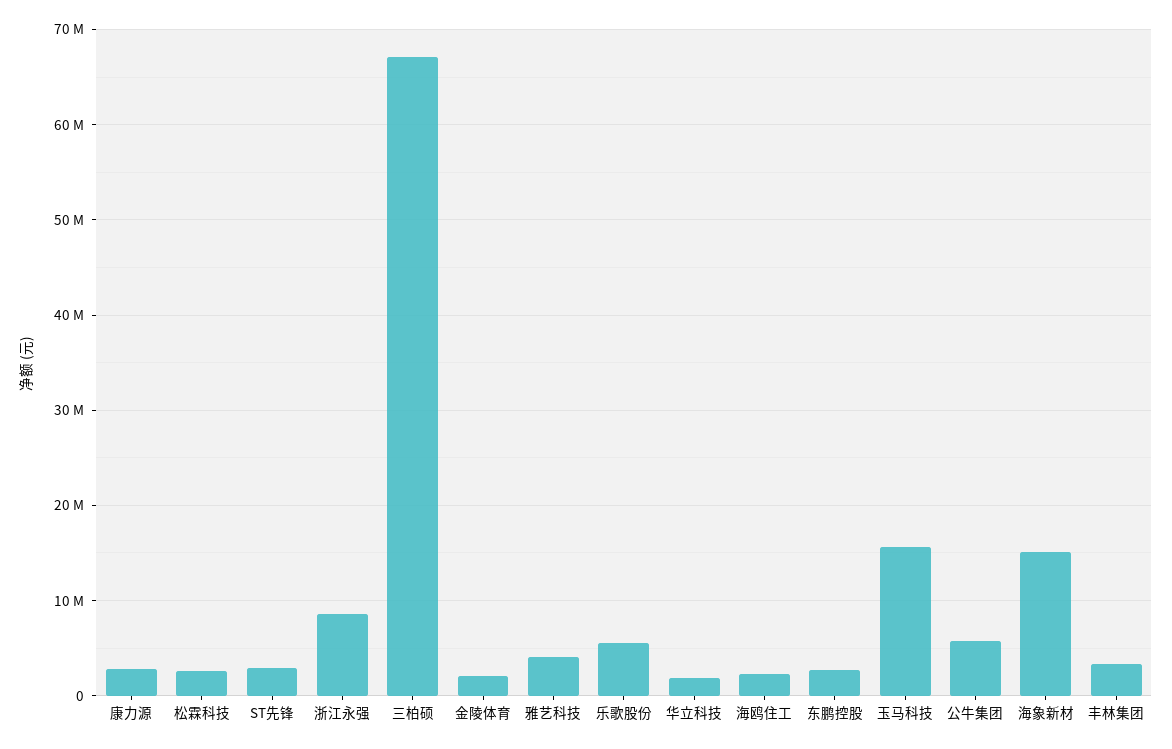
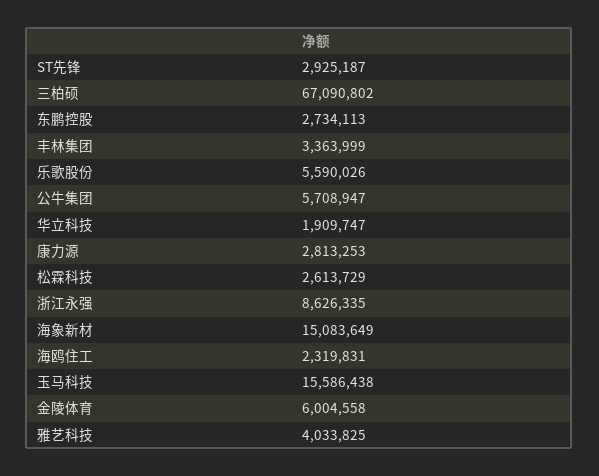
金陵体育: 2000000 -> 6004558

